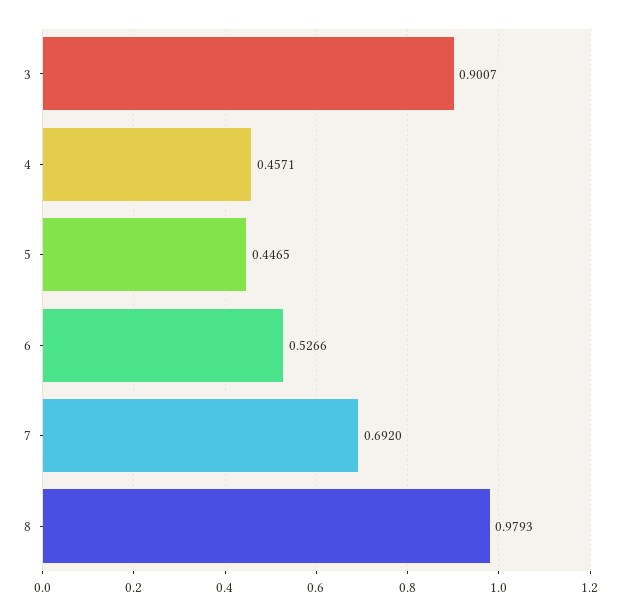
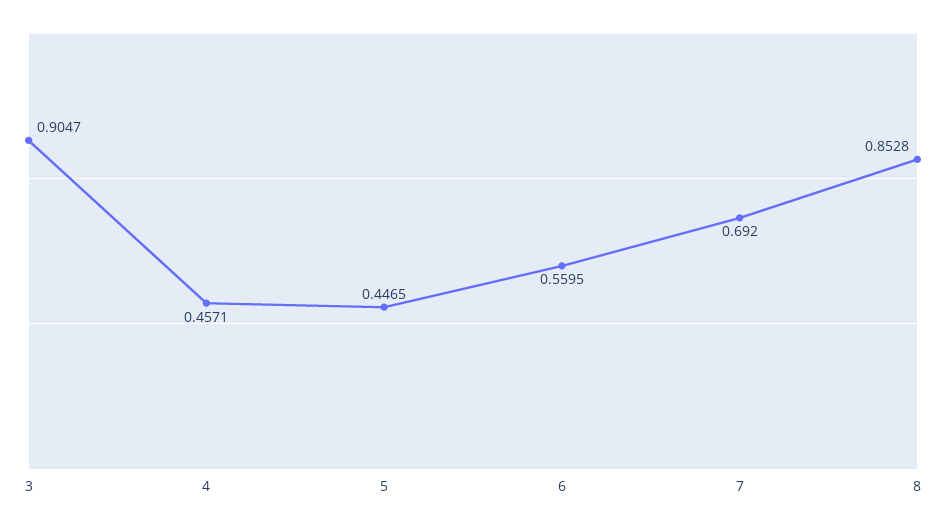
3: 0.9007 -> 0.9047
6: 0.5266 -> 0.5595
8: 0.9793 -> 0.8528

